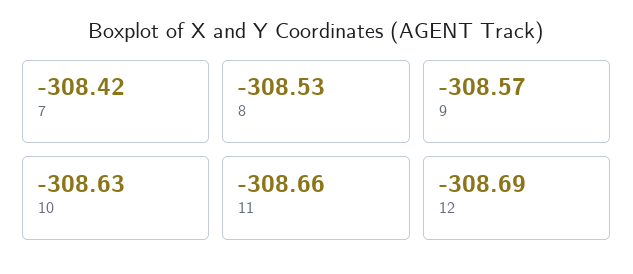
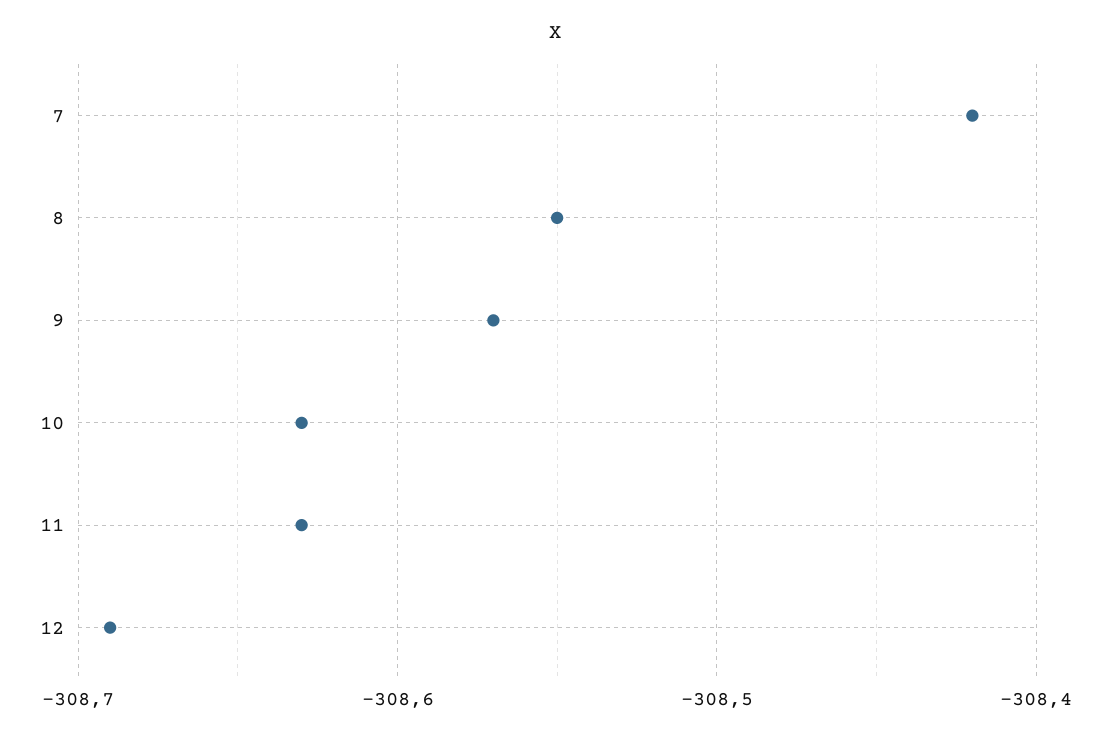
8: -308.53 -> -308.55
11: -308.66 -> -308.63

